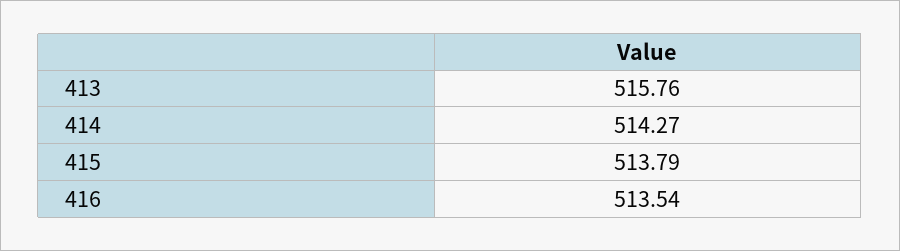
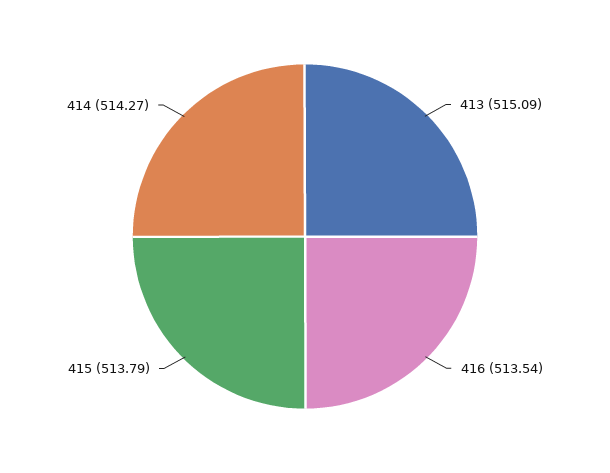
413: 515.76 -> 515.09

